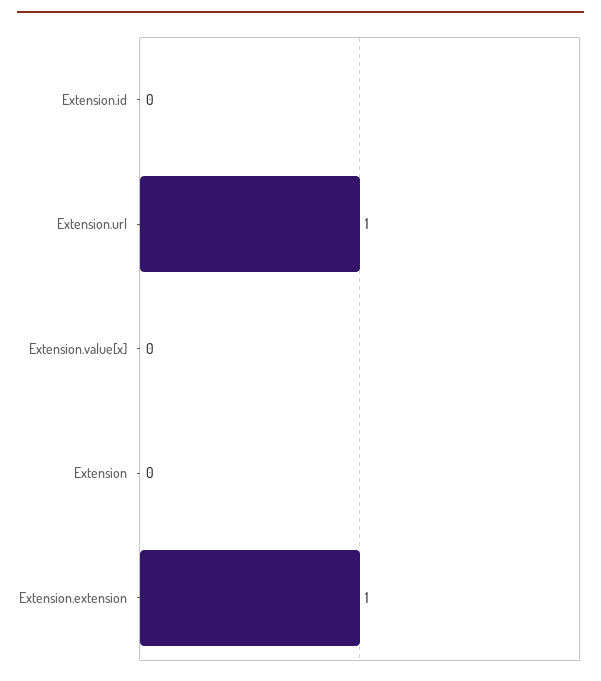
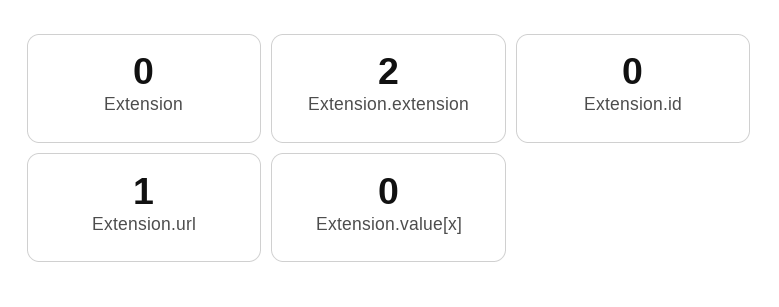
Extension.extension: 1 -> 2

